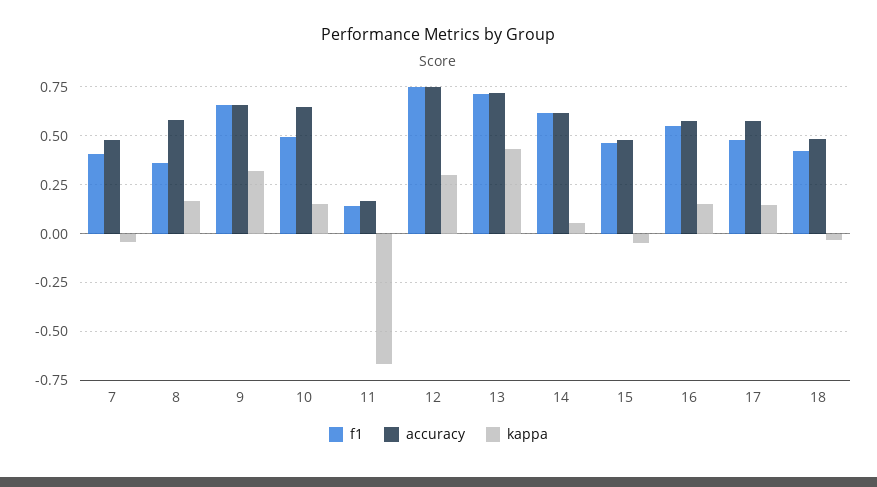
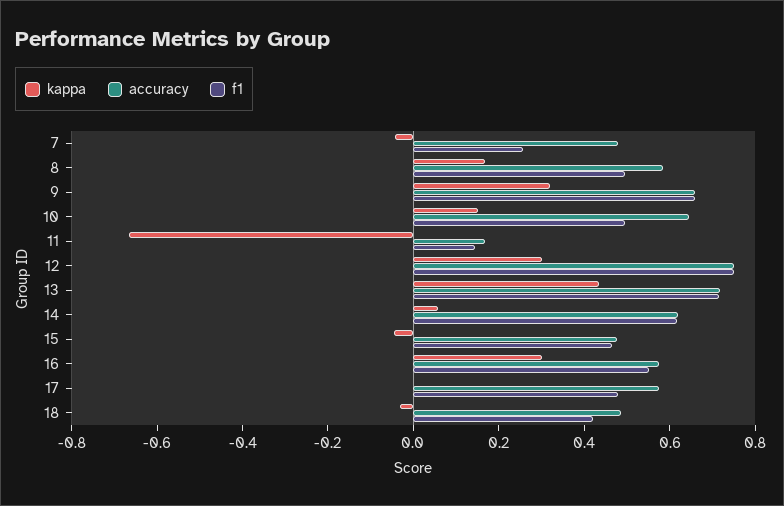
f1, 7: 0.4 -> 0.25
f1, 8: 0.35 -> 0.5
kappa, 16: 0.15 -> 0.3
kappa, 17: 0.15 -> 0

